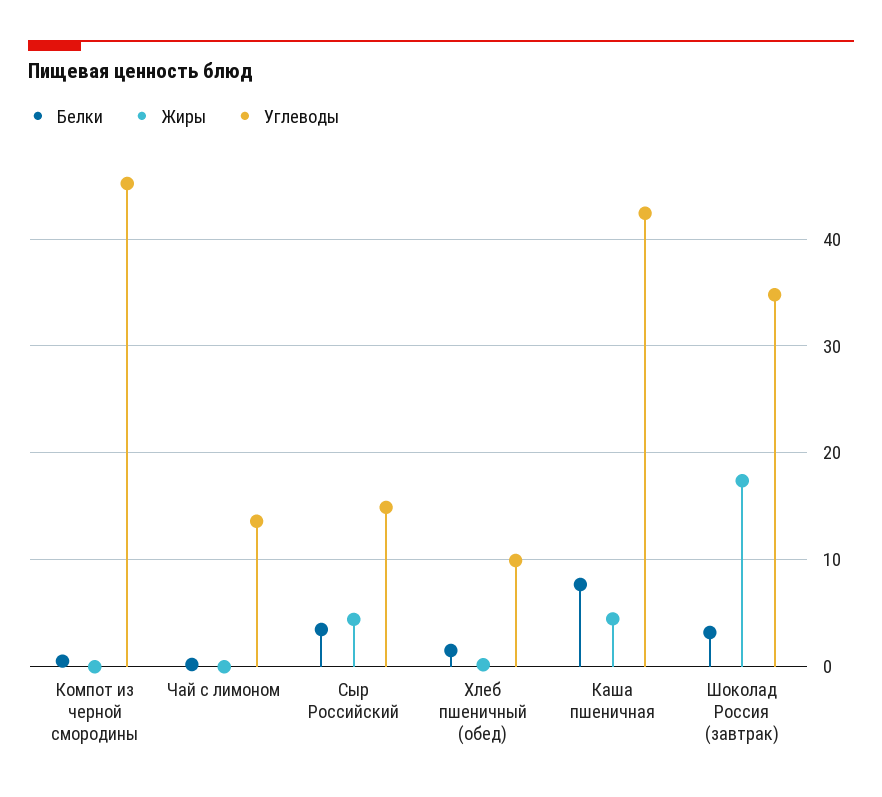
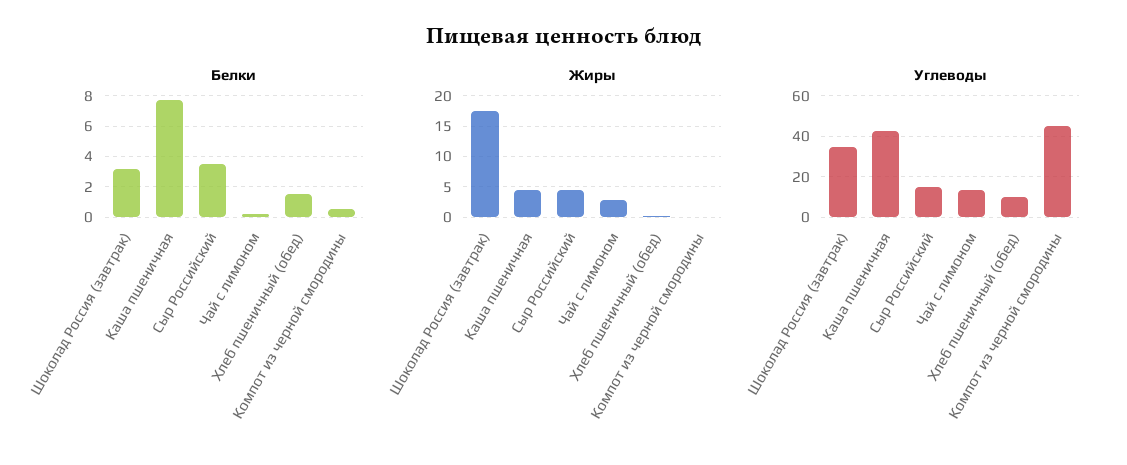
Жиры, Чай с лимоном: 0 -> 3

